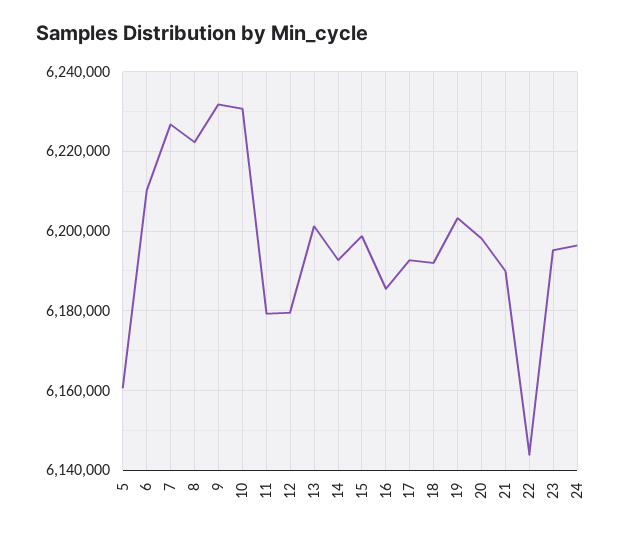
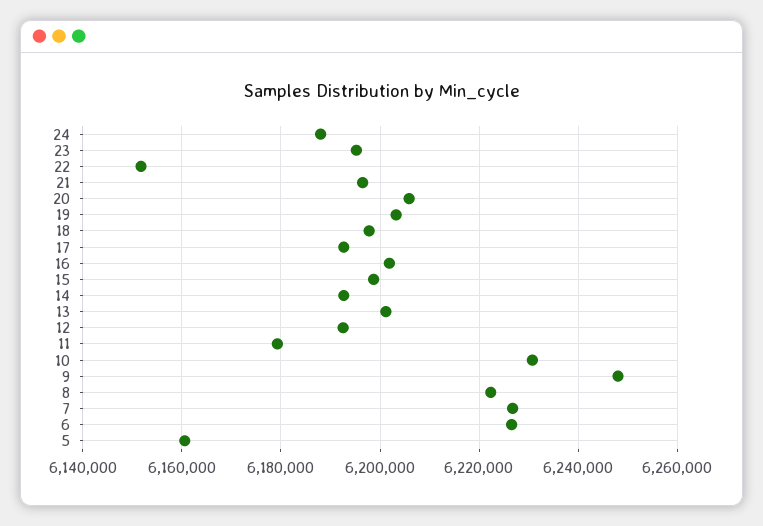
6: 6210000 -> 6226000
9: 6232000 -> 6248000
12: 6180000 -> 6192000
16: 6186000 -> 6202000
18: 6192000 -> 6198000
20: 6198000 -> 6206000
21: 6190000 -> 6196000
22: 6144000 -> 6152000
24: 6196000 -> 6188000

